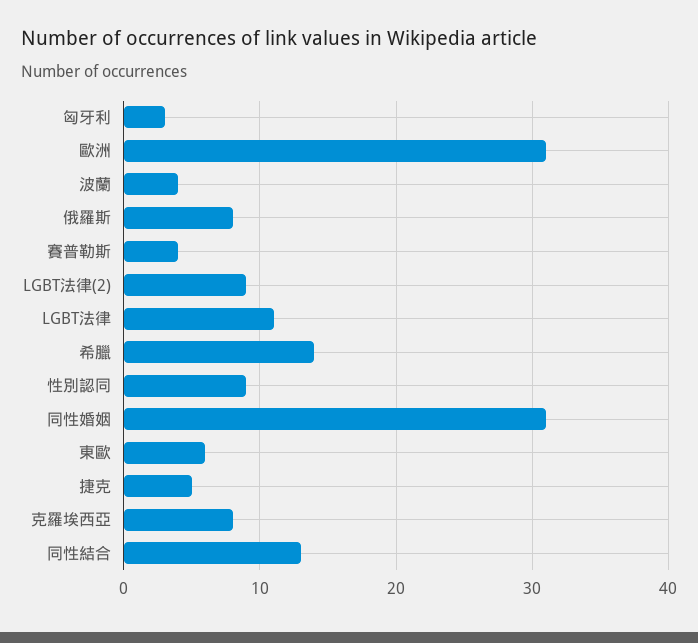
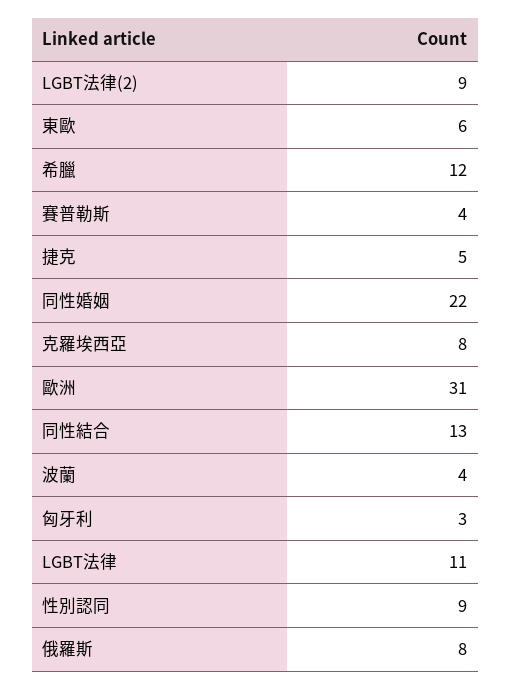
希臘: 14 -> 12
同性婚姻: 31 -> 22

